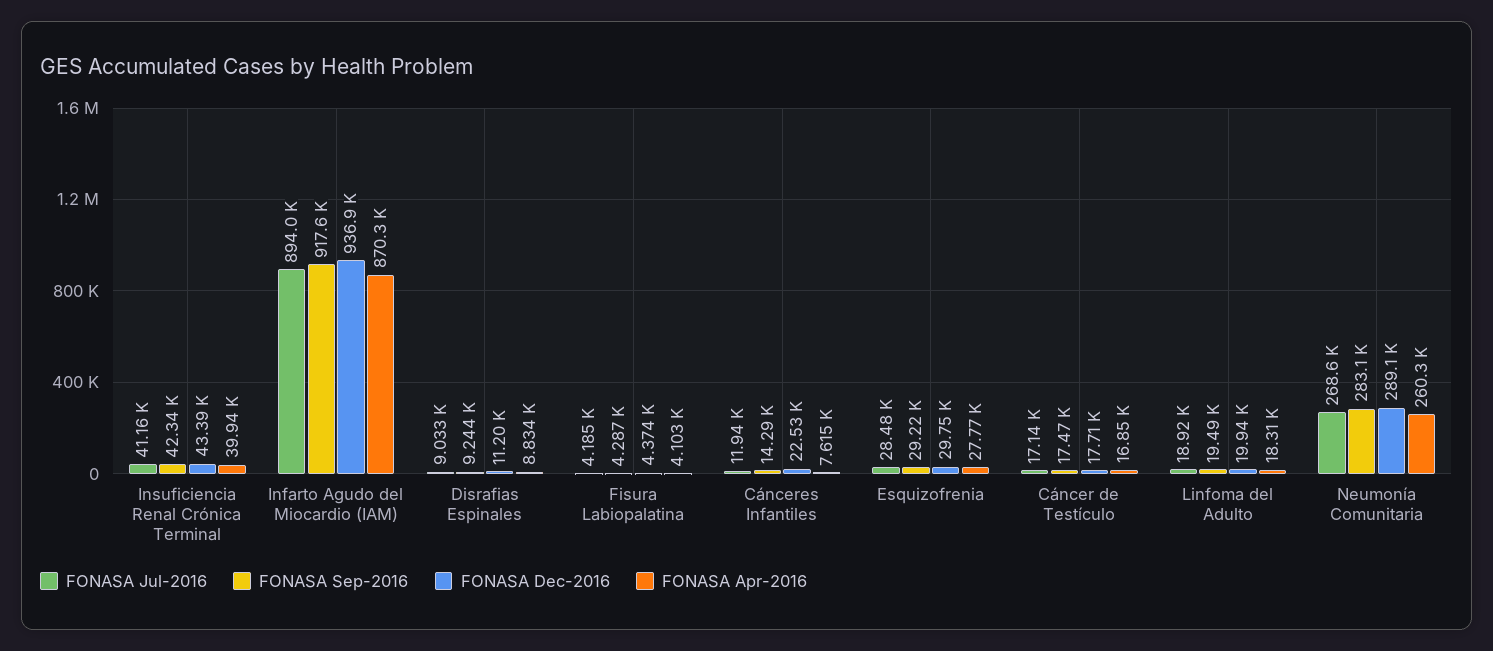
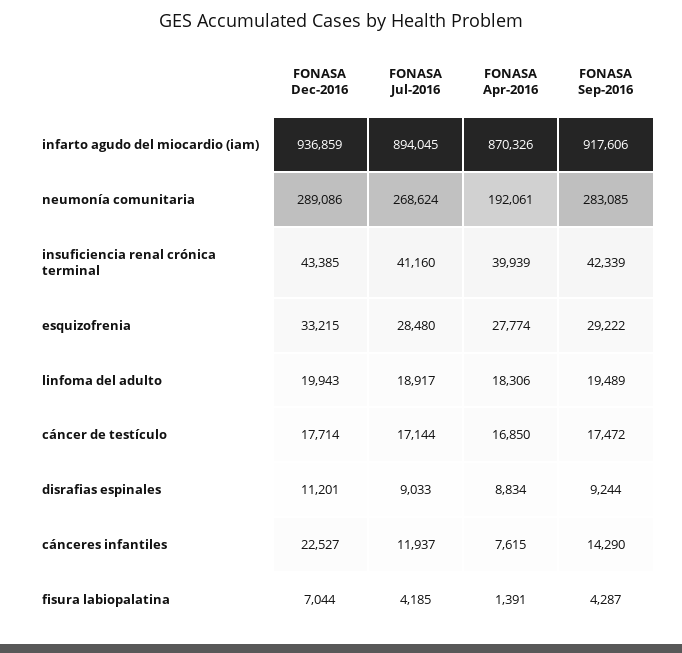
FONASA Dec-2016, Fisura Labiopalatina: 4374 -> 7044
FONASA Apr-2016, Fisura Labiopalatina: 4103 -> 1391
FONASA Dec-2016, Esquizofrenia: 29750 -> 33215
FONASA Apr-2016, Neumonía Comunitaria: 260300 -> 192061

